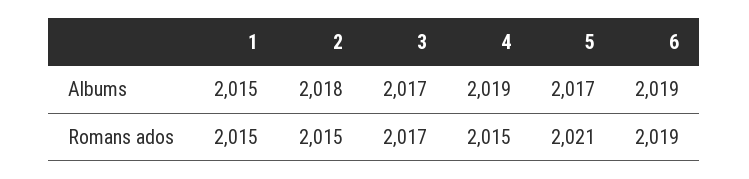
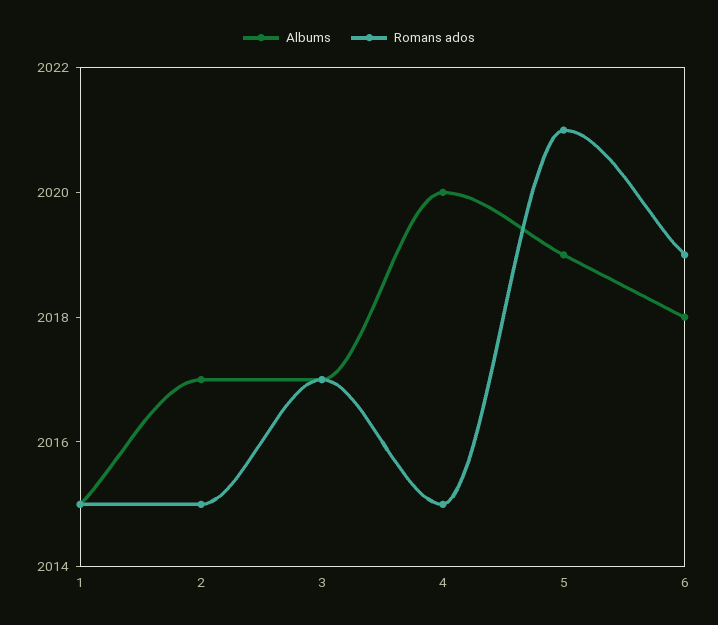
Albums, 2: 2018 -> 2017
Albums, 4: 2019 -> 2020
Albums, 5: 2017 -> 2019
Albums, 6: 2019 -> 2018

